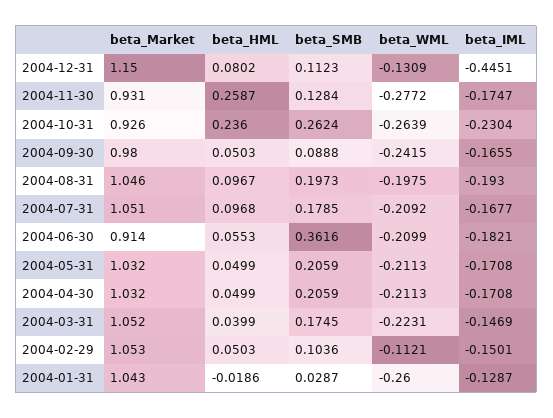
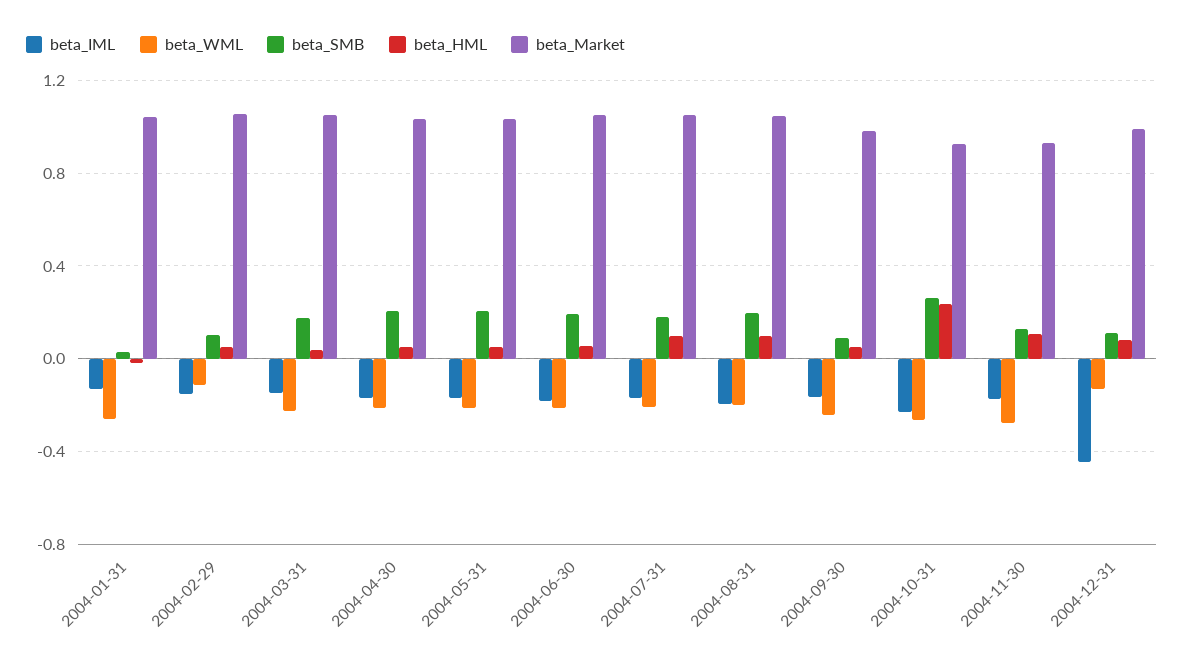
beta_Market, 2004-12-31: 1.15 -> 1
beta_HML, 2004-11-30: 0.2587 -> 0.1
beta_Market, 2004-06-30: 0.914 -> 1.05
beta_SMB, 2004-06-30: 0.3616 -> 0.2

